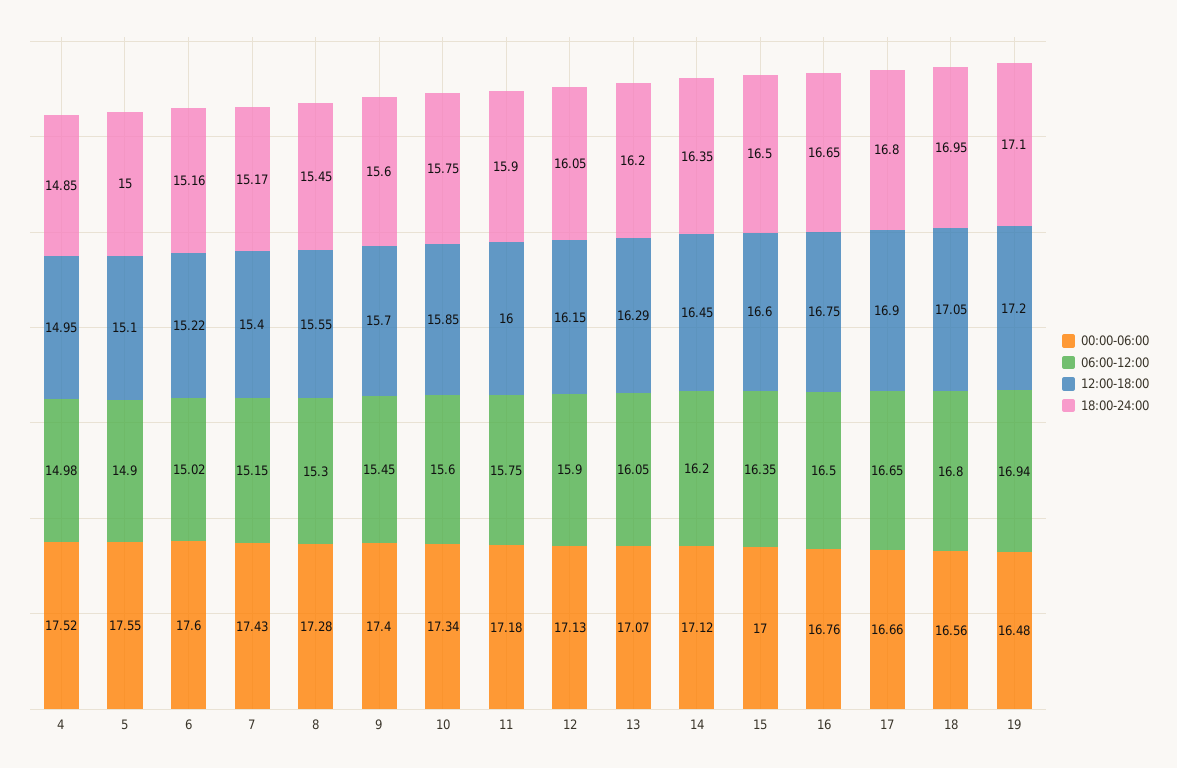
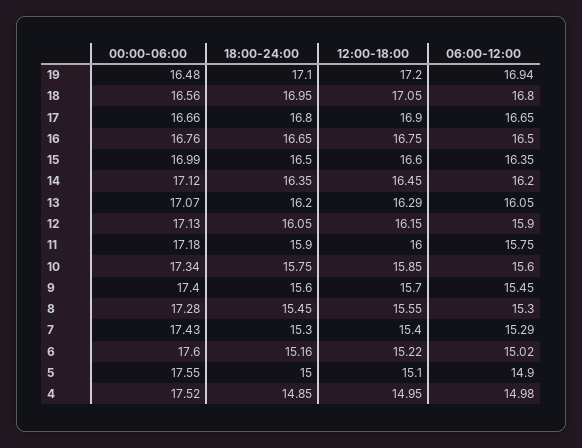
06:00-12:00, 7: 15.15 -> 15.29
18:00-24:00, 7: 15.17 -> 15.3
00:00-06:00, 15: 17 -> 16.99

